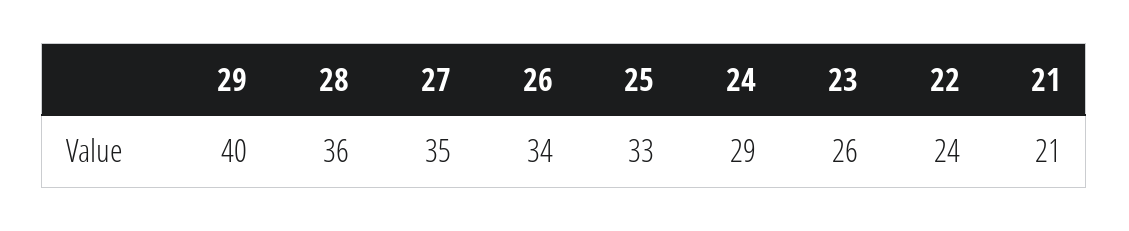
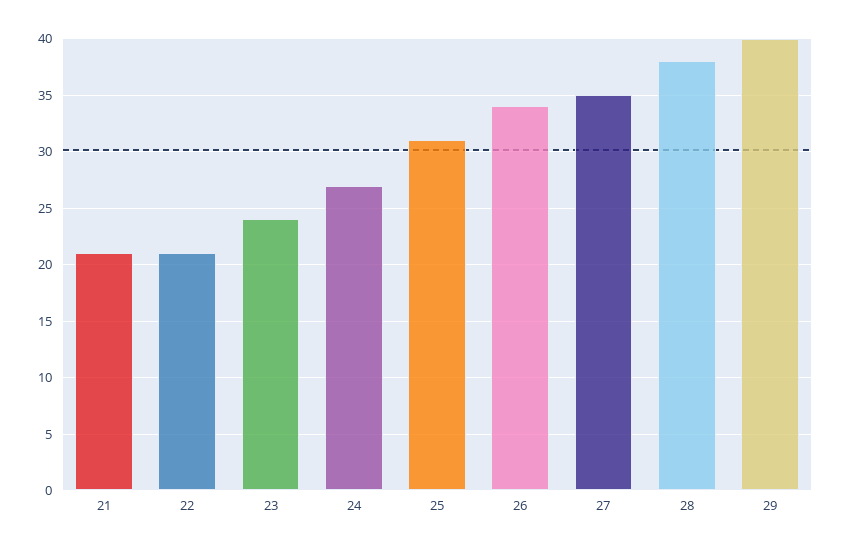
28: 36 -> 38
25: 33 -> 31
24: 29 -> 27
23: 26 -> 24
22: 24 -> 21

